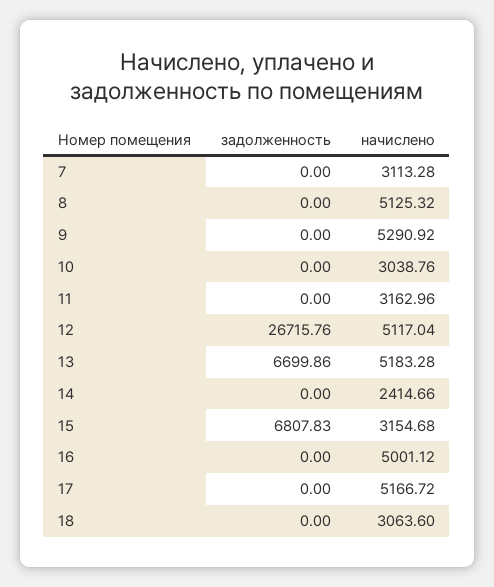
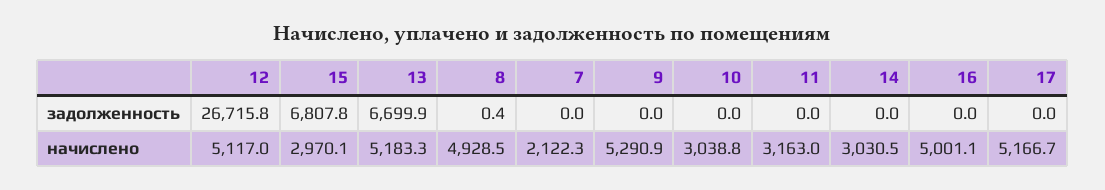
начислено, 7: 3113.28 -> 2122.3
задолженность, 8: 0 -> 0.4
начислено, 8: 5125.32 -> 4928.5
начислено, 14: 2414.66 -> 3030.5
начислено, 15: 3154.68 -> 2970.1
задолженность, 18: 0 -> none
начислено, 18: 3063.6 -> none

